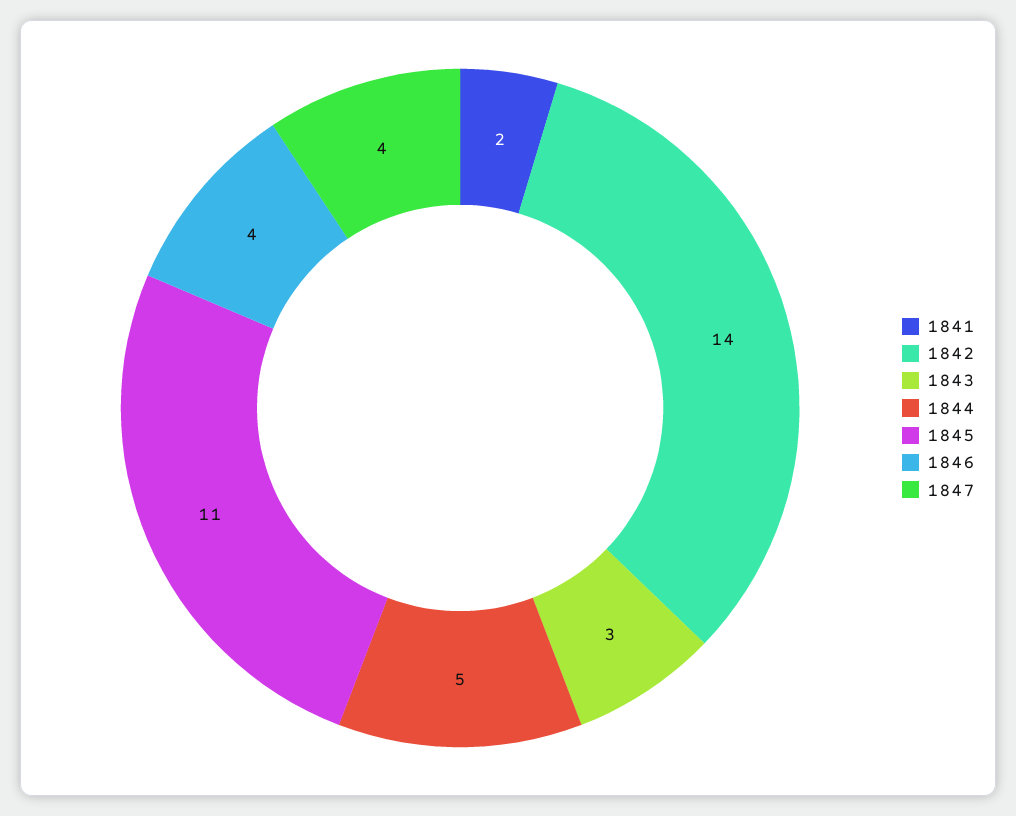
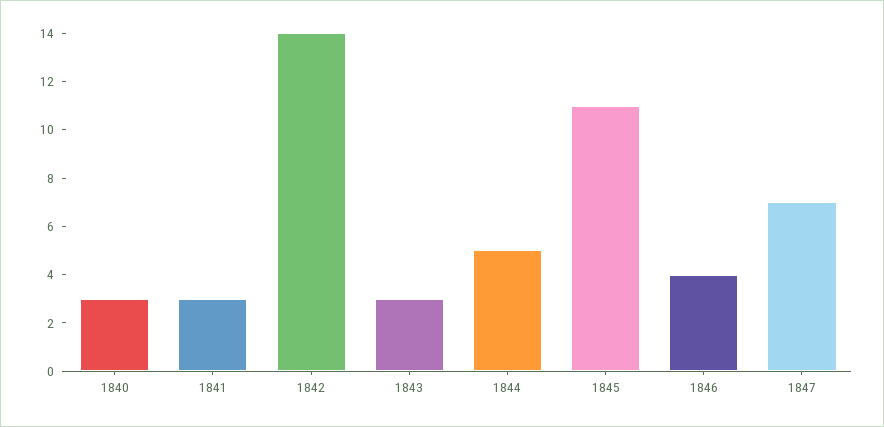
1841: 2 -> 3
1847: 4 -> 7
1840: none -> 3

